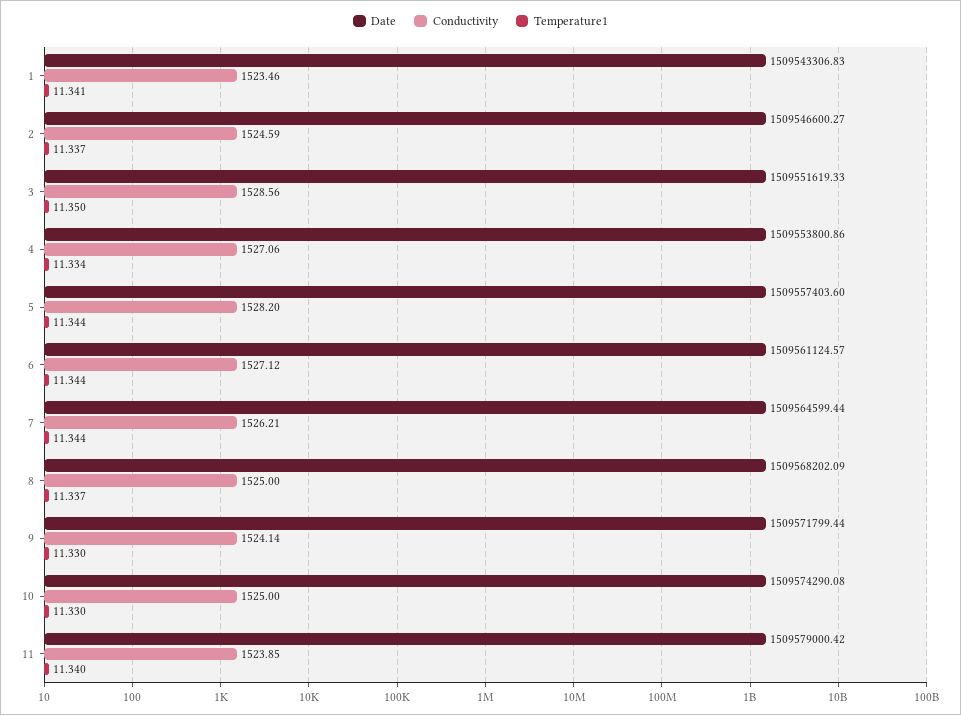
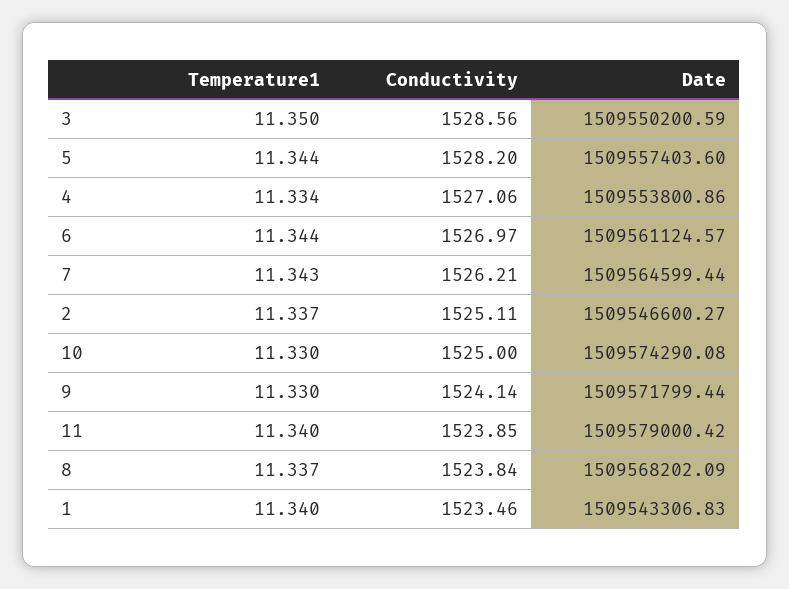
Temperature1, 1: 11.341 -> 11.34
Conductivity, 2: 1524.59 -> 1525.11
Date, 3: 1509551619.33 -> 1509550200.59
Conductivity, 6: 1527.12 -> 1526.97
Temperature1, 7: 11.344 -> 11.343
Conductivity, 8: 1525 -> 1523.84

